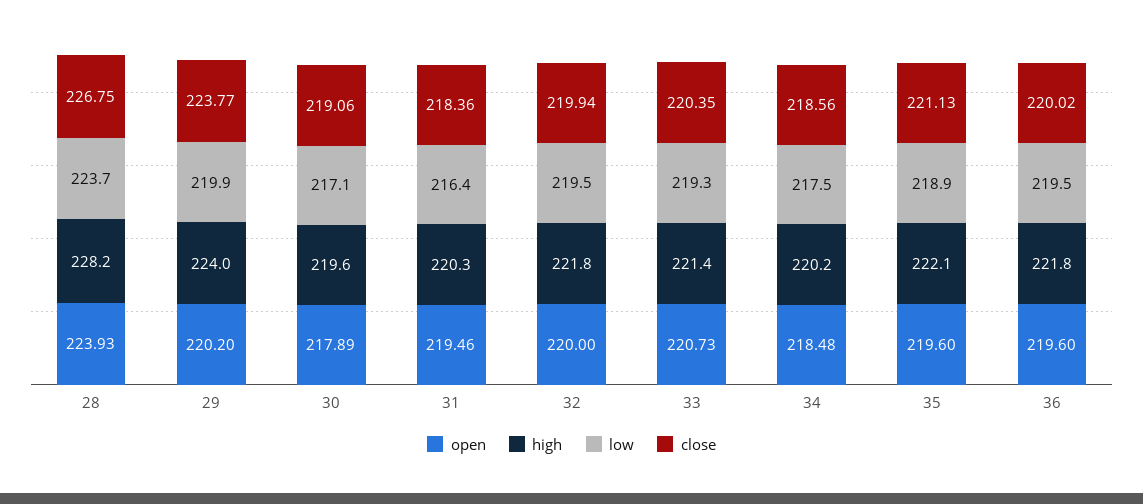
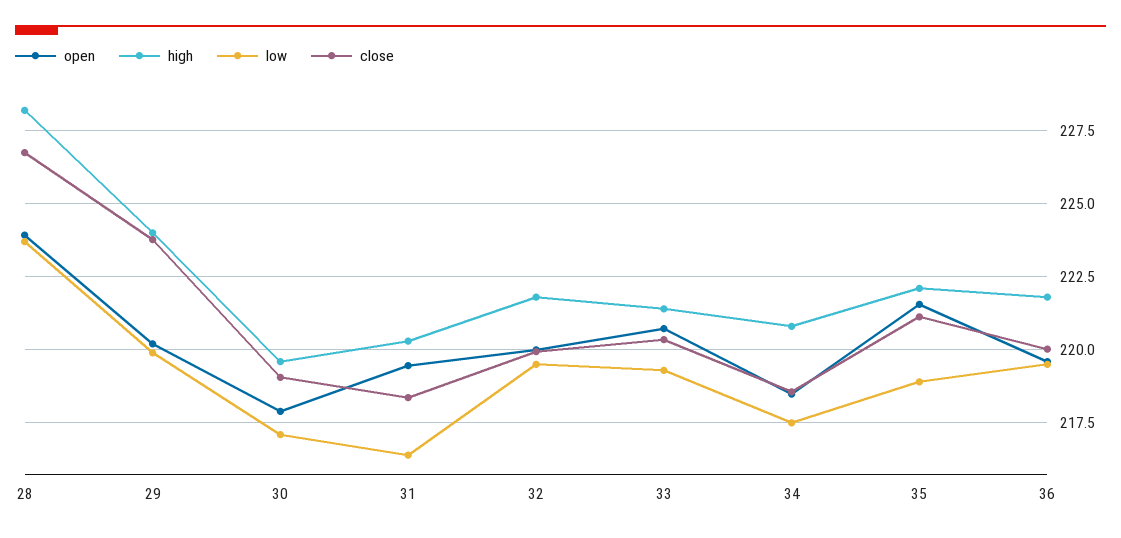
high, 34: 220.2 -> 220.75
open, 35: 219.6 -> 221.5

